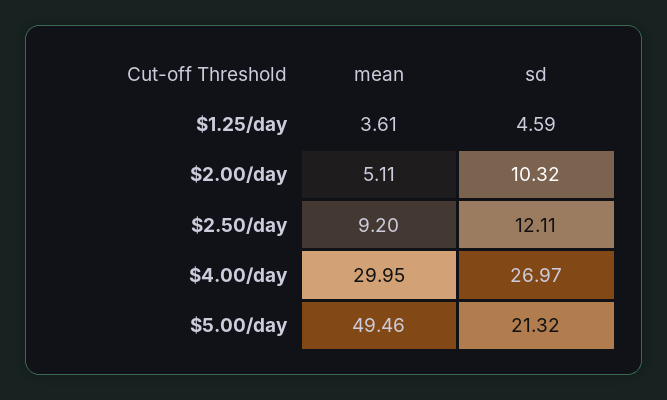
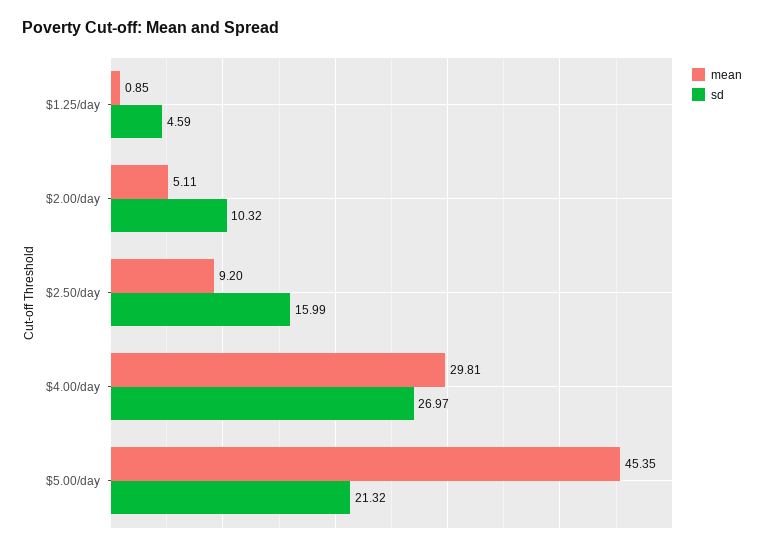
mean, $1.25/day: 3.61 -> 0.85
sd, $2.50/day: 12.11 -> 15.99
mean, $4.00/day: 29.95 -> 29.81
mean, $5.00/day: 49.46 -> 45.35

